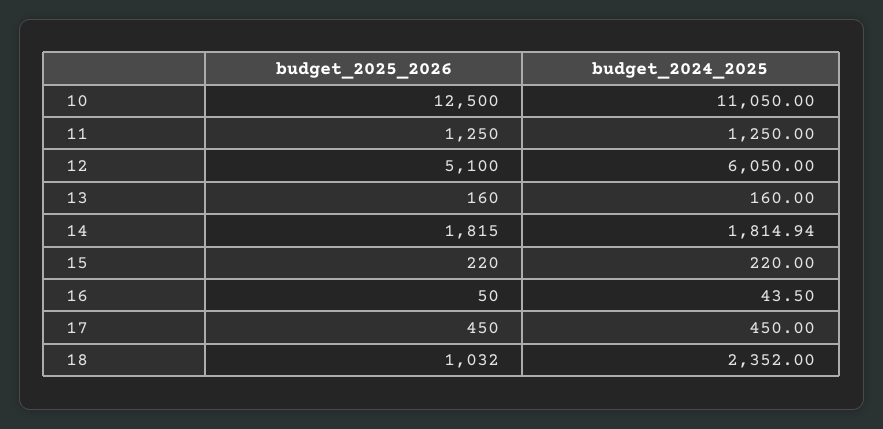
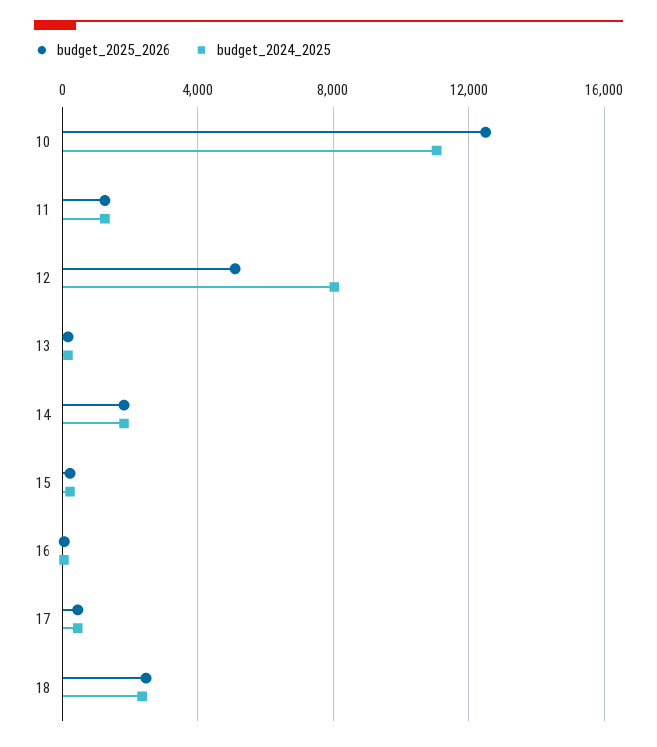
budget_2024_2025, 12: 6050 -> 8000
budget_2025_2026, 18: 1032 -> 2500

